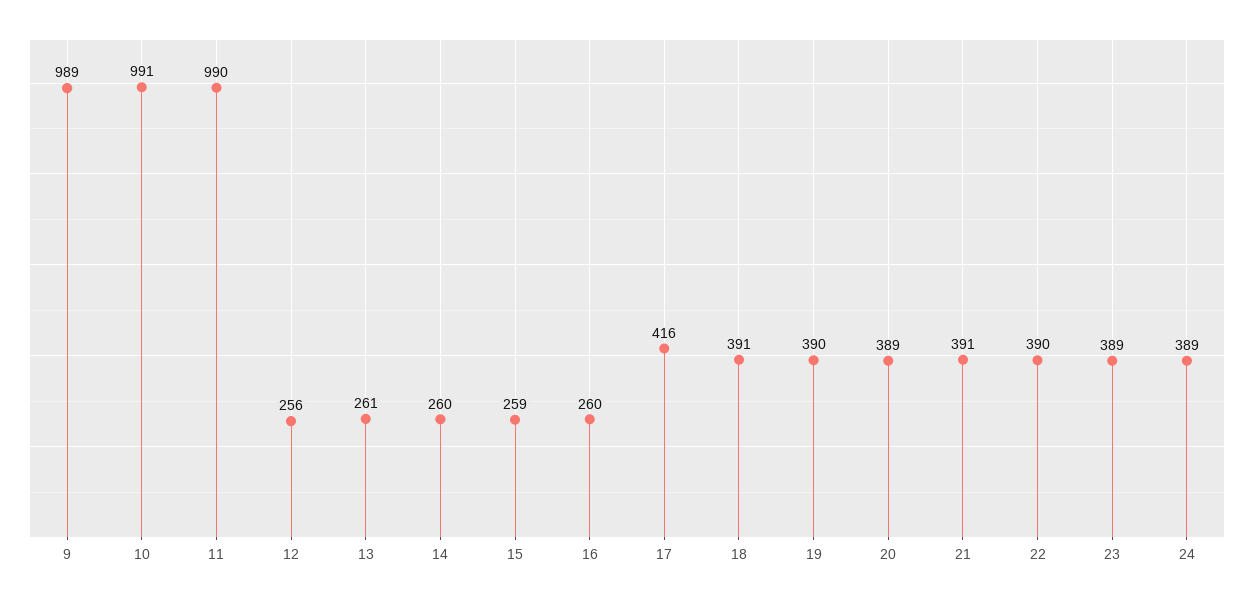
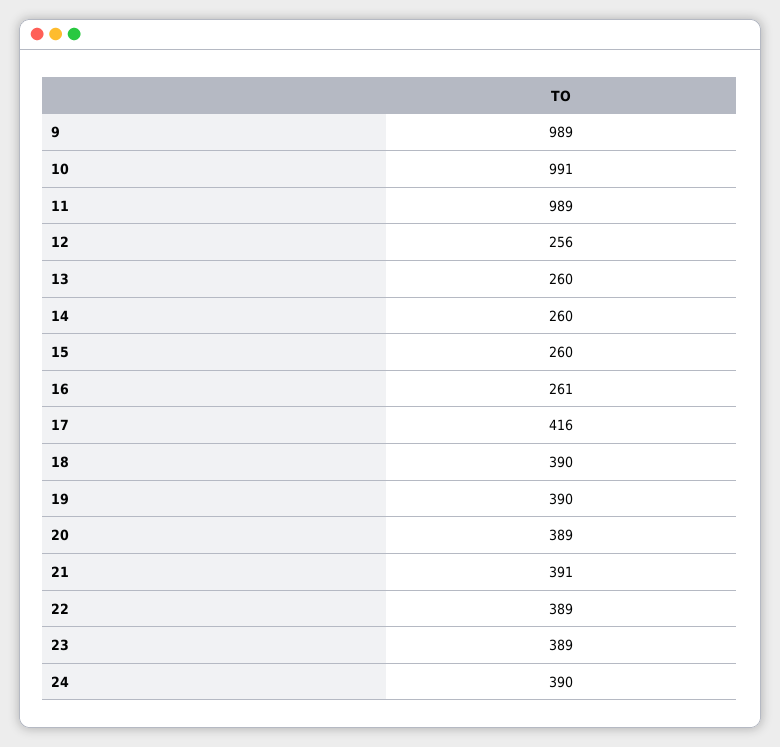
11: 990 -> 989
13: 261 -> 260
15: 259 -> 260
16: 260 -> 261
18: 391 -> 390
22: 390 -> 389
24: 389 -> 390

